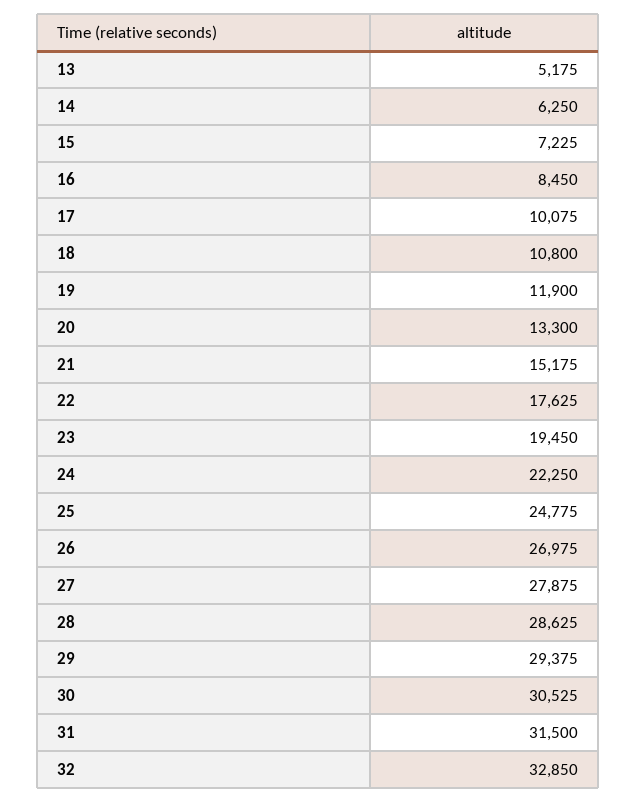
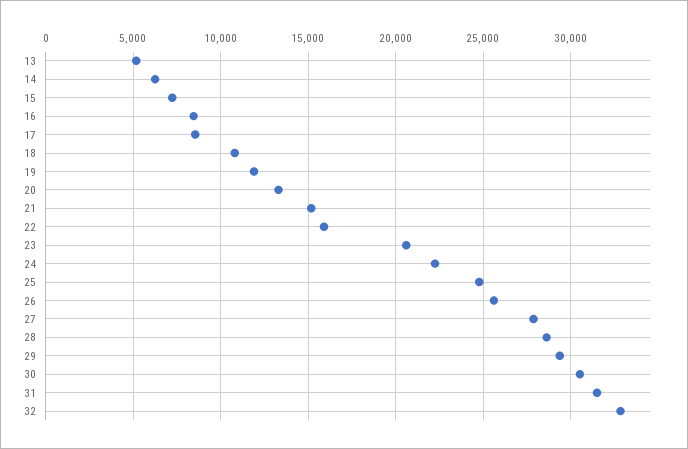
17: 10075 -> 8500
22: 17625 -> 16000
23: 19450 -> 20500
26: 26975 -> 25500

